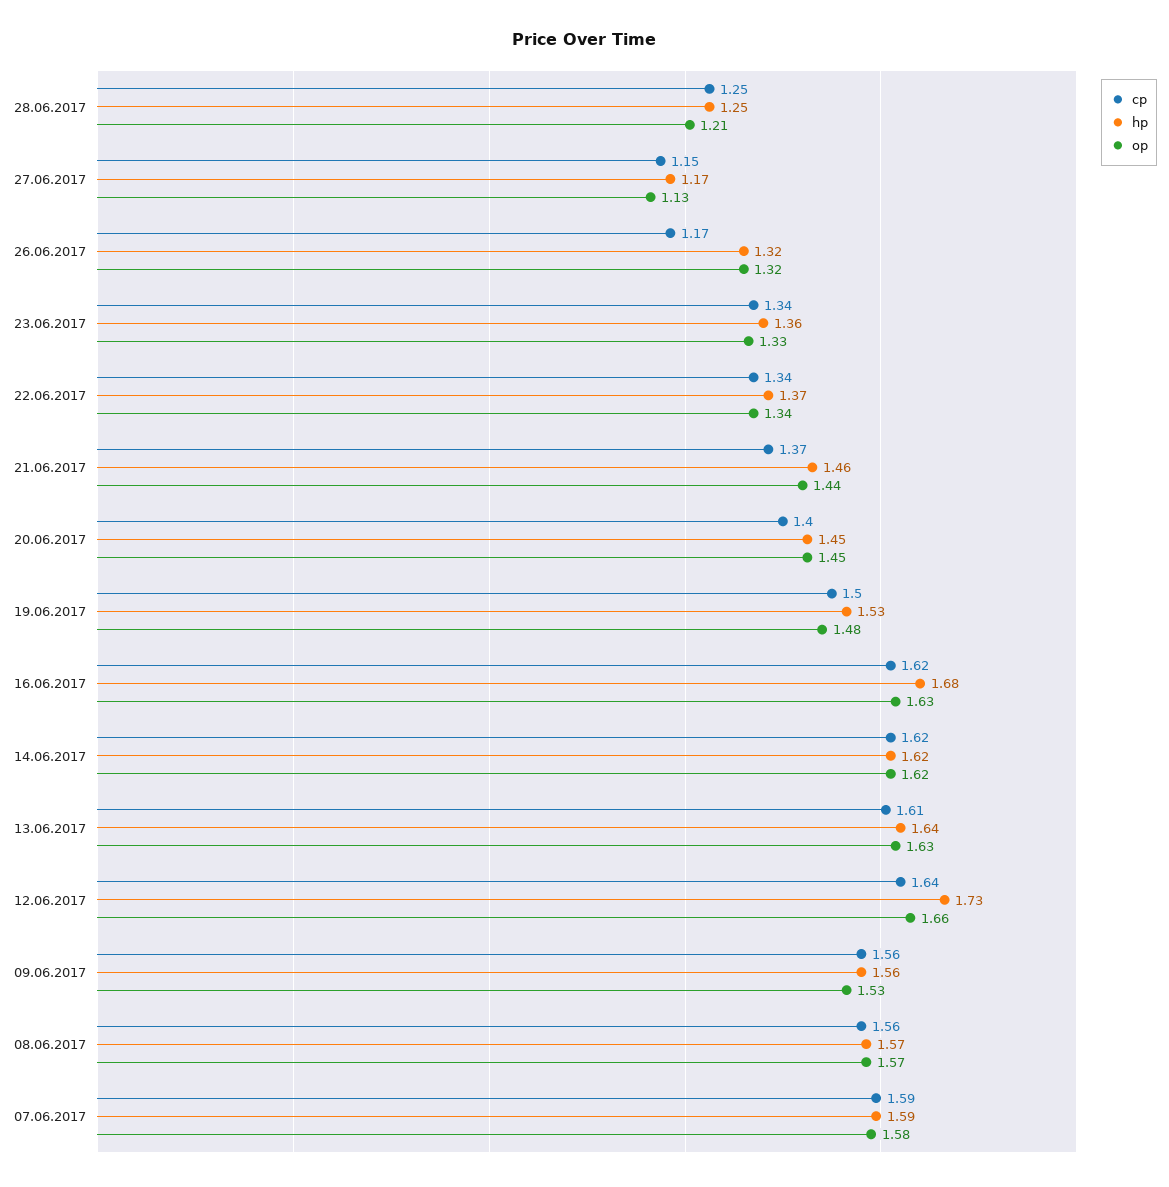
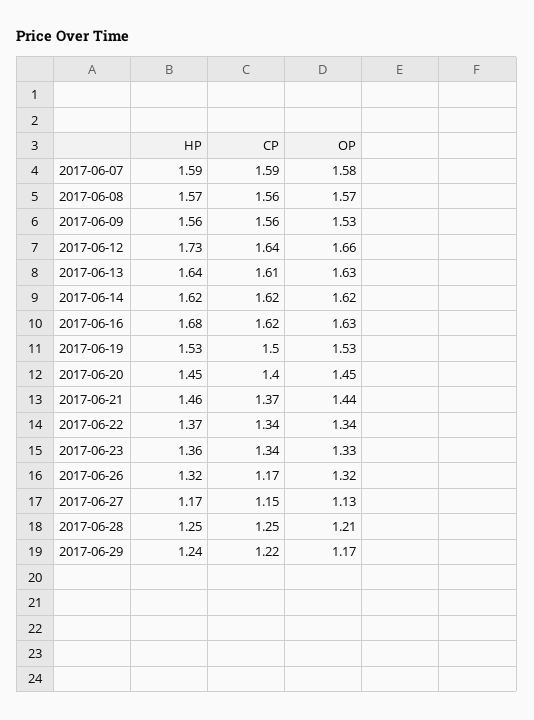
op, 19.06.2017: 1.48 -> 1.53
hp, 2017-06-29: none -> 1.24
cp, 2017-06-29: none -> 1.22
op, 2017-06-29: none -> 1.17

